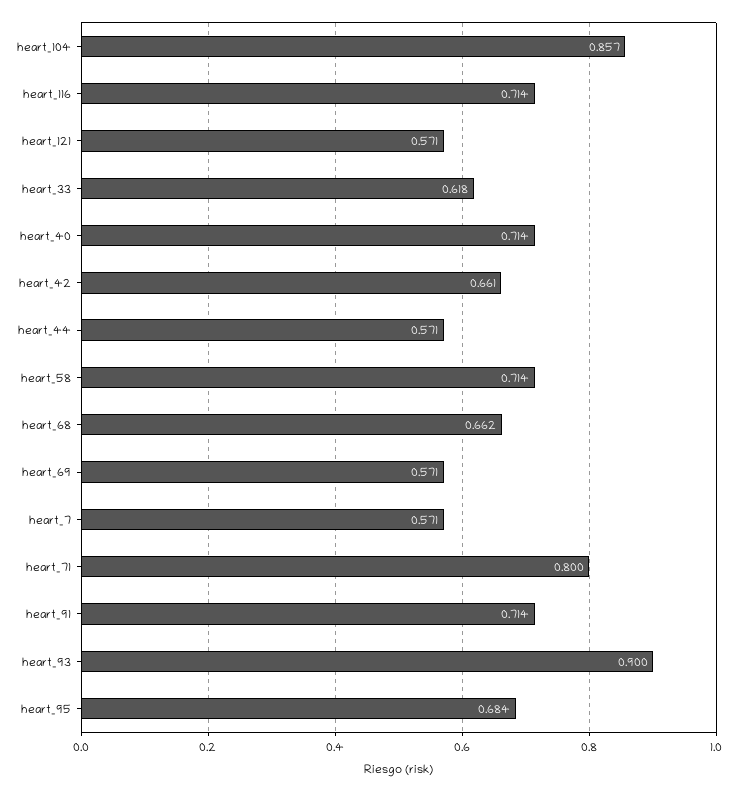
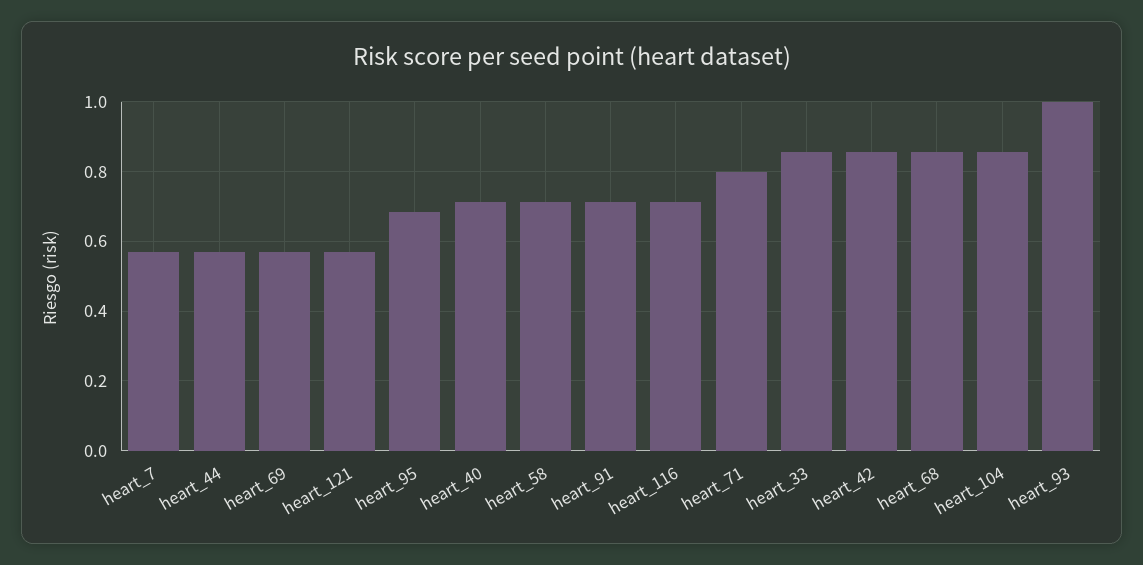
heart_33: 0.618 -> 0.86
heart_42: 0.661 -> 0.86
heart_68: 0.662 -> 0.86
heart_93: 0.9 -> 1

